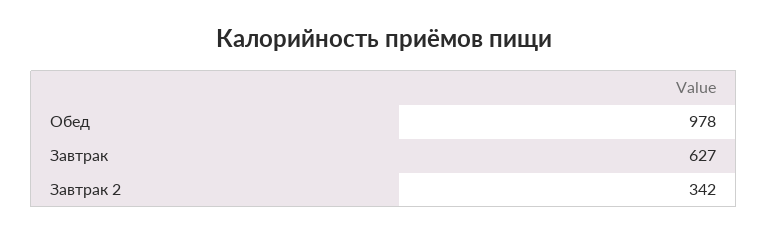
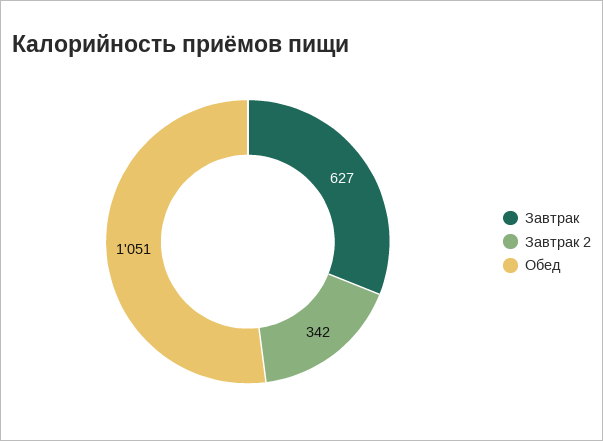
Обед: 978 -> 1051

